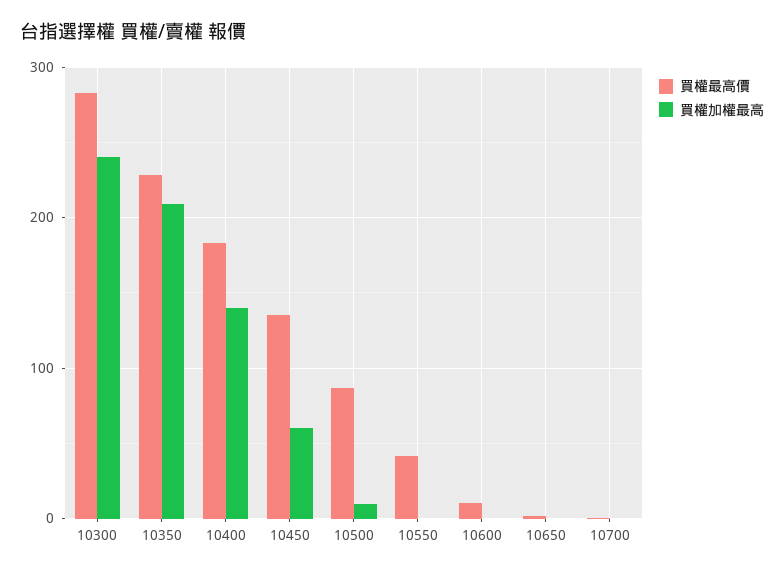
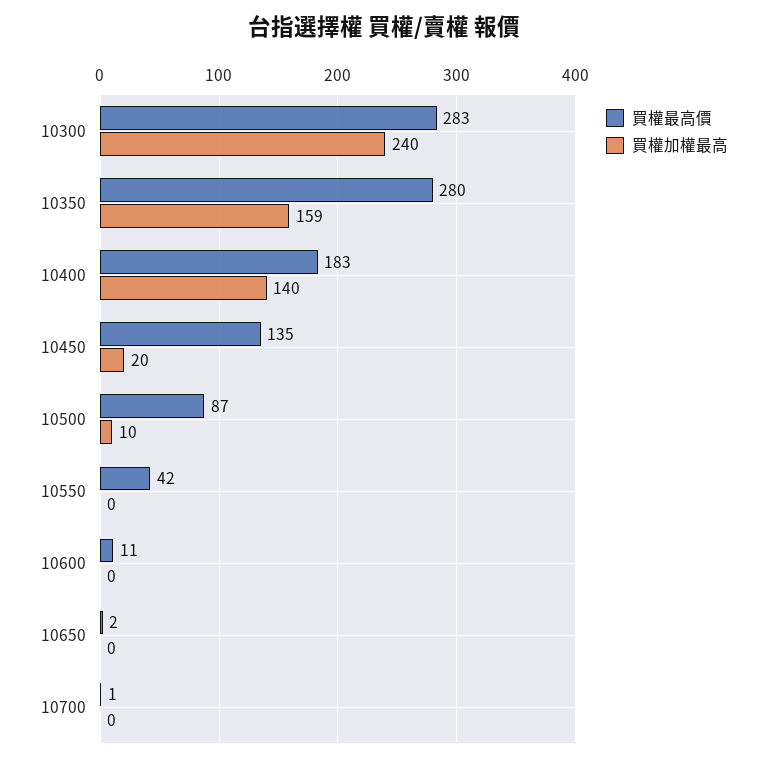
買權最高價, 10350: 230 -> 280
買權加權最高, 10350: 210 -> 159
買權加權最高, 10450: 60 -> 20

